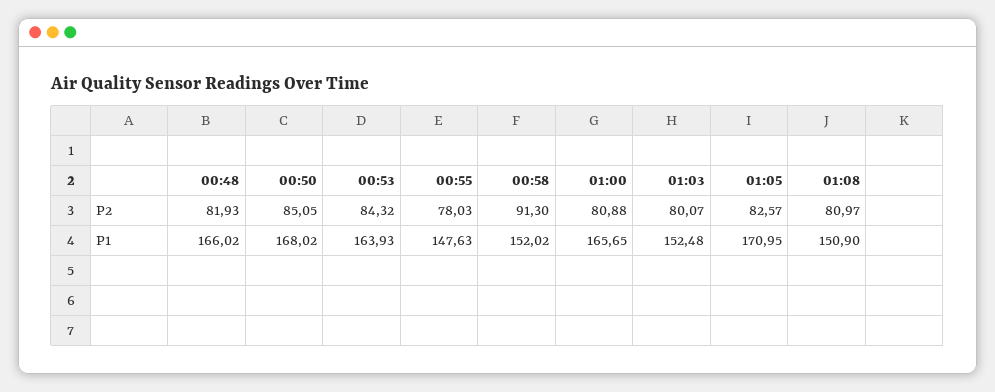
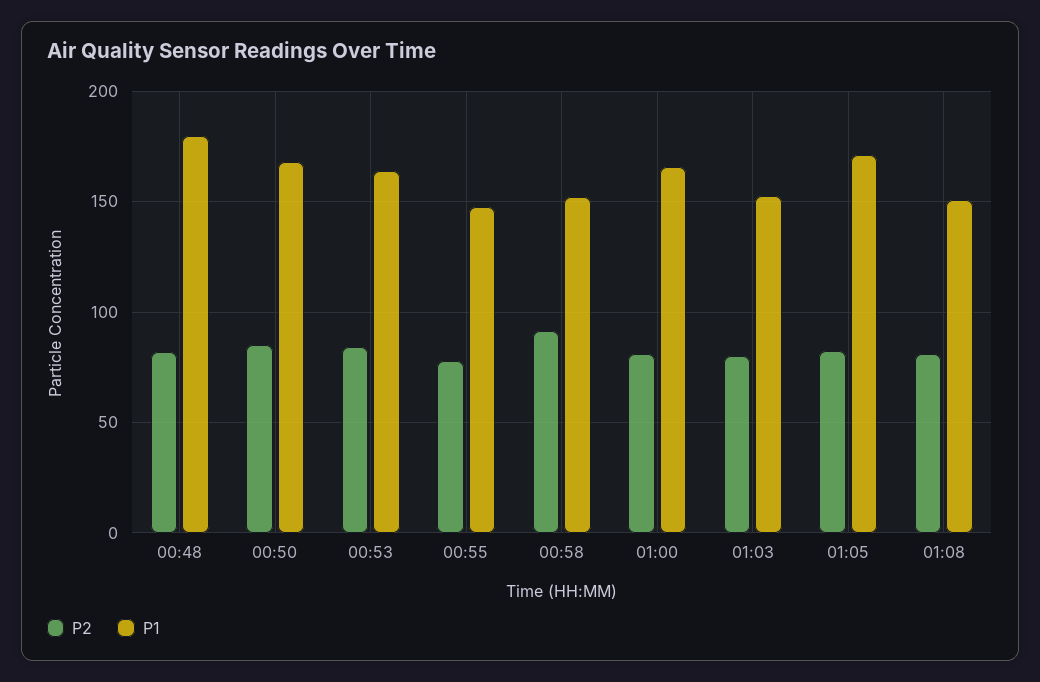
P1, 00:48: 166.02 -> 180

